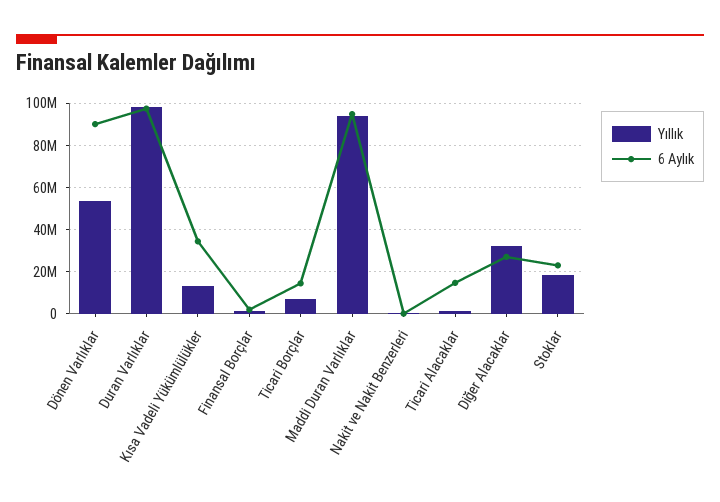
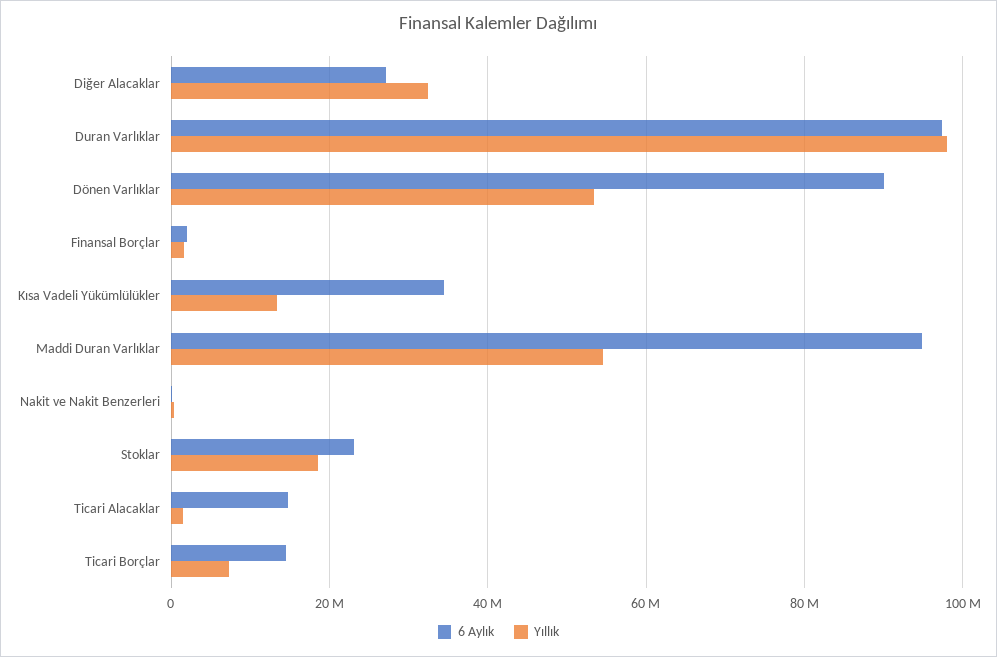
Yıllık, Maddi Duran Varlıklar: 95000000 -> 54000000

